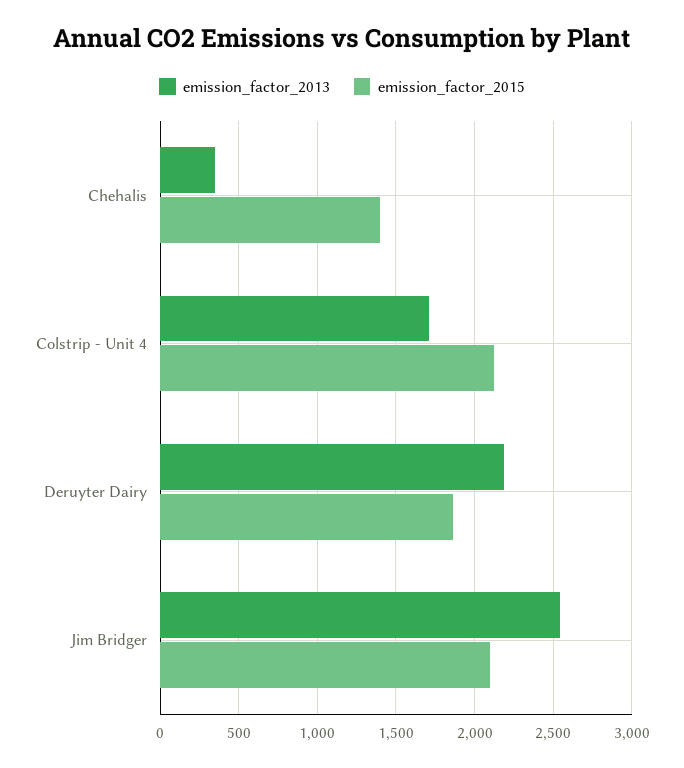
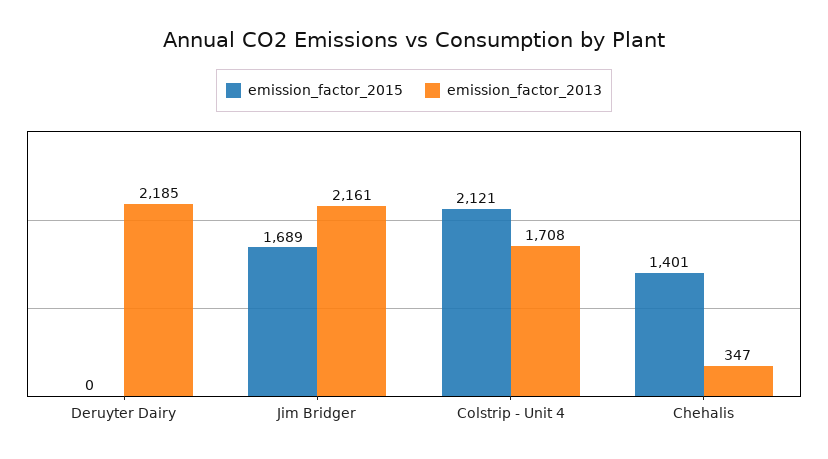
emission_factor_2015, Deruyter Dairy: 1850 -> 0
emission_factor_2013, Jim Bridger: 2550 -> 2161
emission_factor_2015, Jim Bridger: 2100 -> 1689

